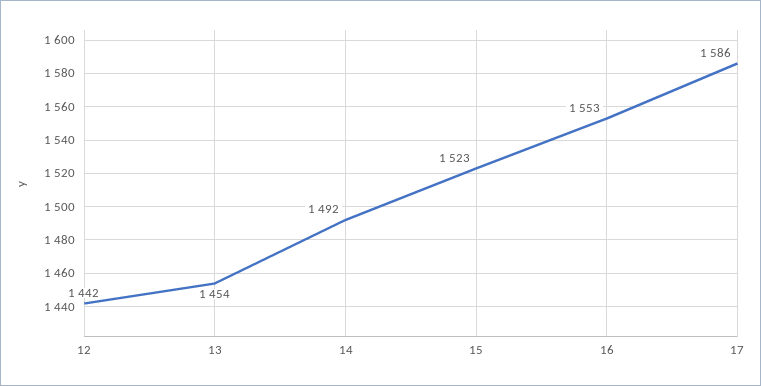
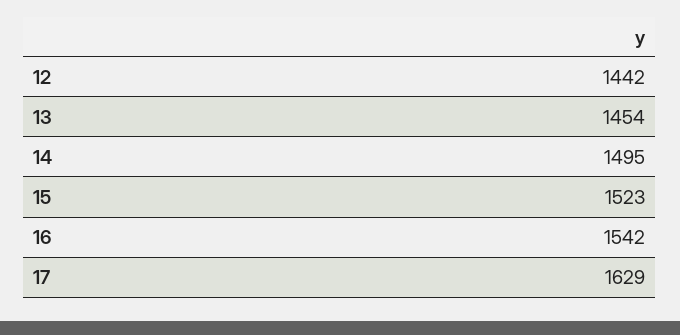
14: 1492 -> 1495
16: 1553 -> 1542
17: 1586 -> 1629

